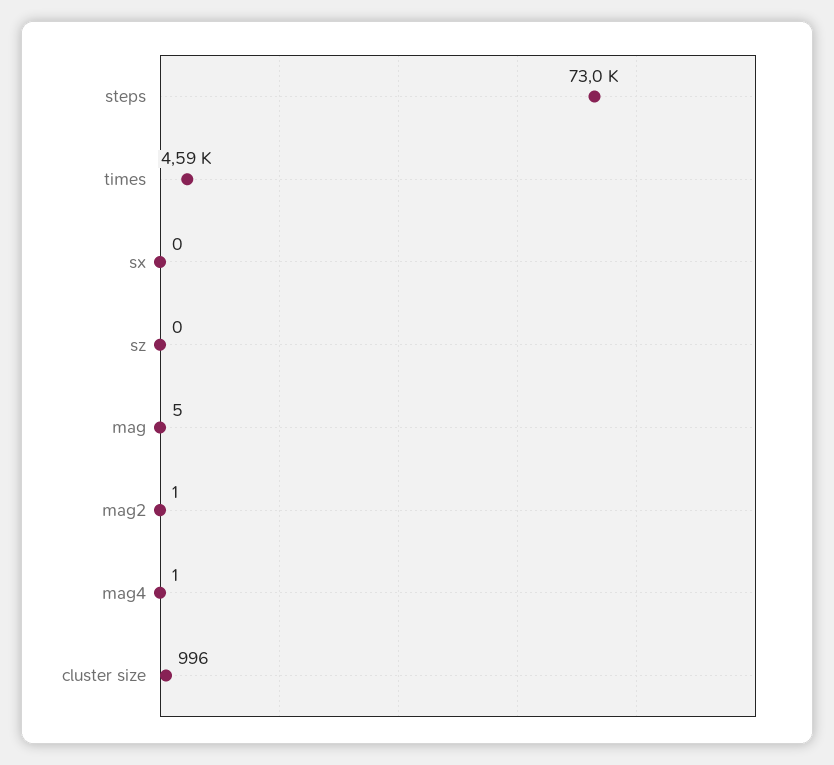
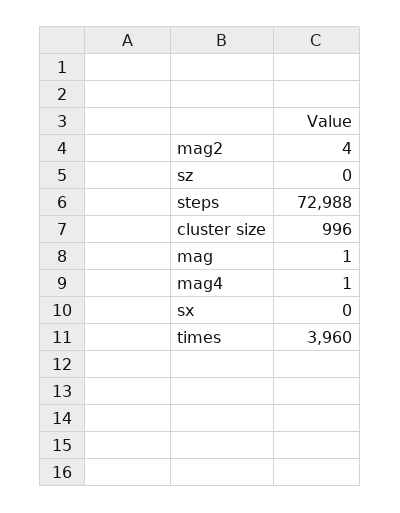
times: 4590 -> 3960
mag: 5 -> 1
mag2: 1 -> 4

